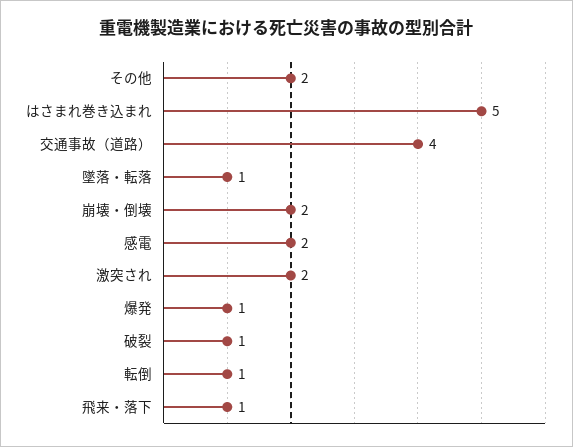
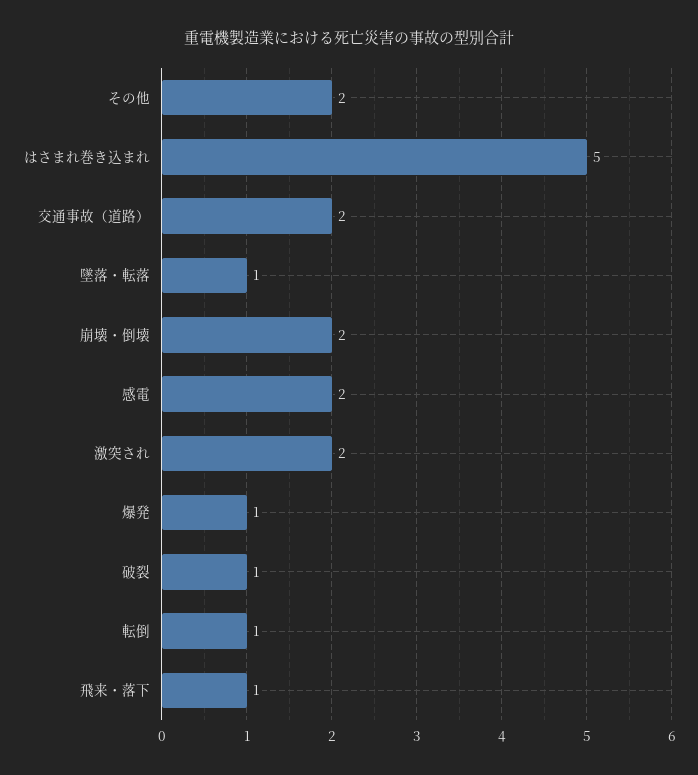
交通事故（道路）: 4 -> 2

